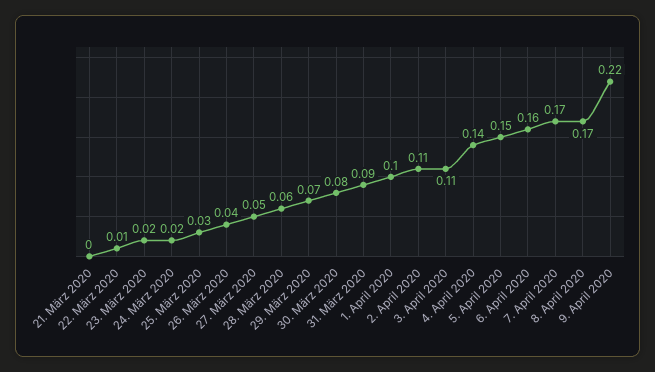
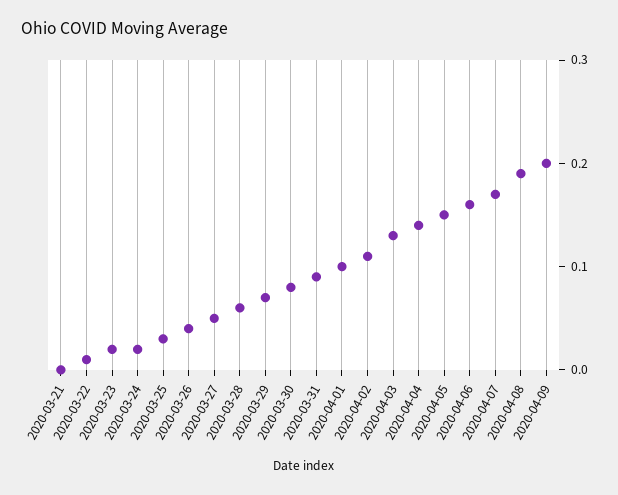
3. April 2020: 0.11 -> 0.13
8. April 2020: 0.17 -> 0.19
9. April 2020: 0.22 -> 0.2

